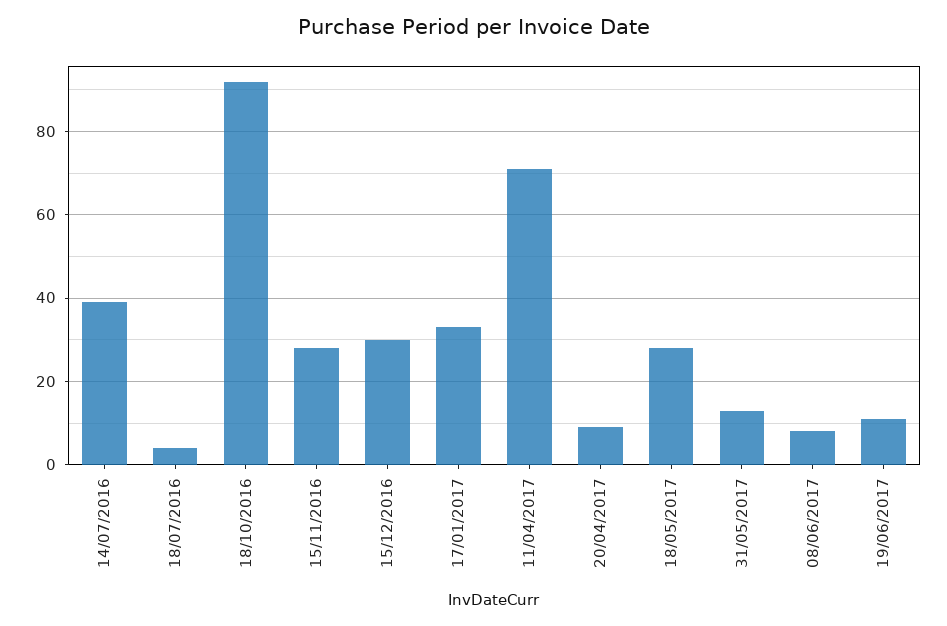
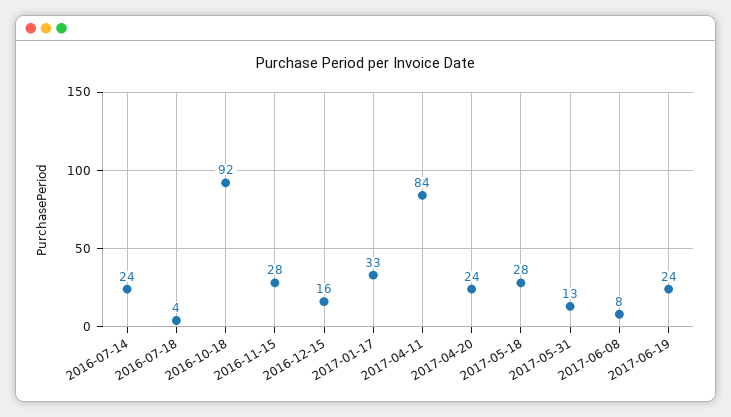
14/07/2016: 40 -> 24
15/12/2016: 30 -> 16
11/04/2017: 70 -> 84
20/04/2017: 10 -> 24
19/06/2017: 10 -> 24

